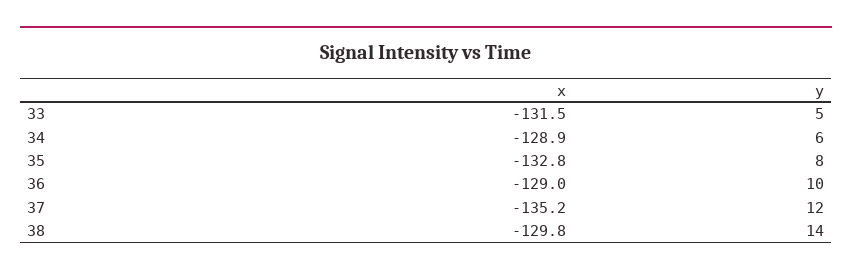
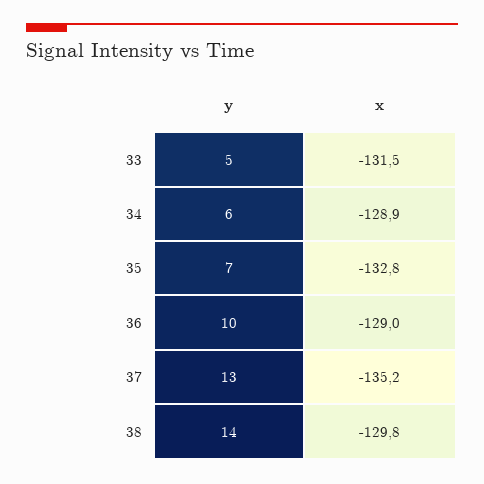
y, 35: 8 -> 7
y, 37: 12 -> 13

